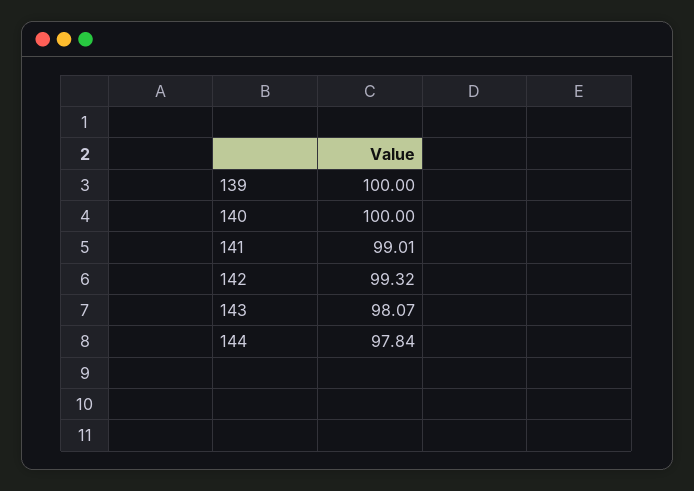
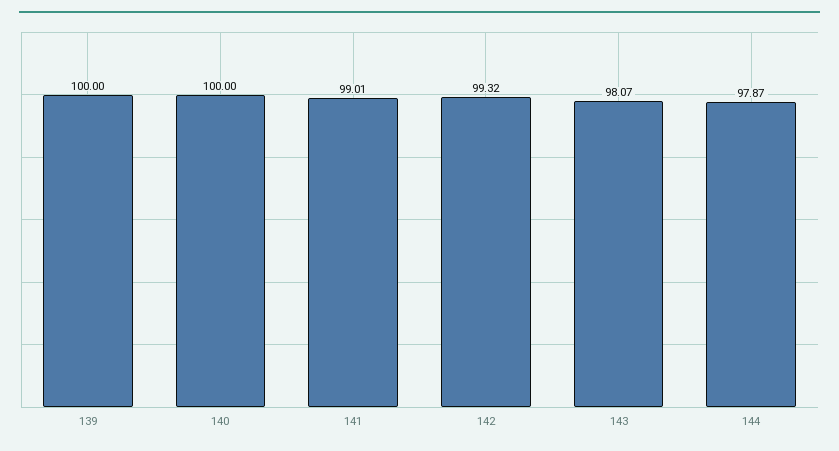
144: 97.84 -> 97.87

